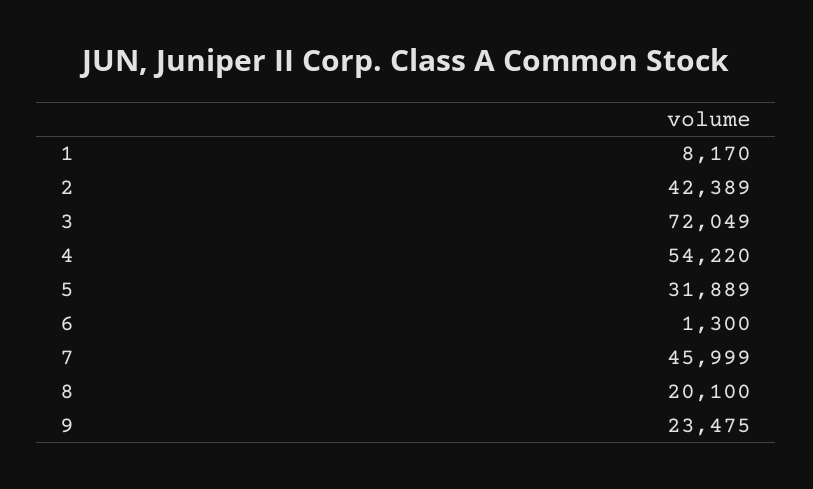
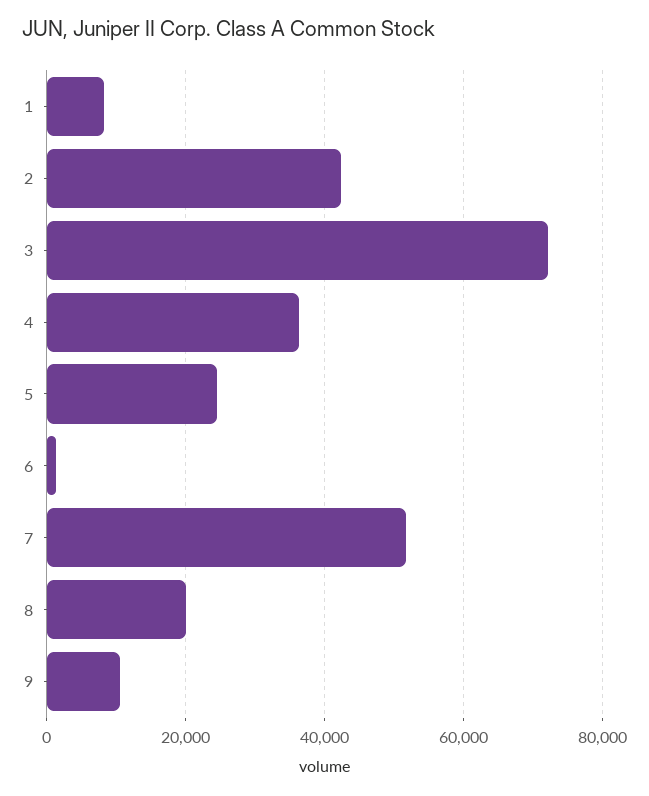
4: 54220 -> 36000
5: 31889 -> 24000
7: 45999 -> 52000
9: 23475 -> 10000

